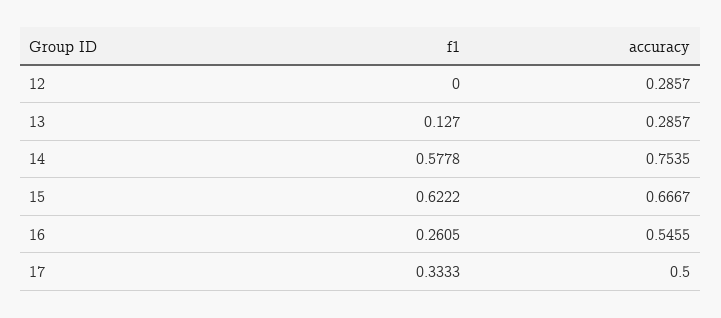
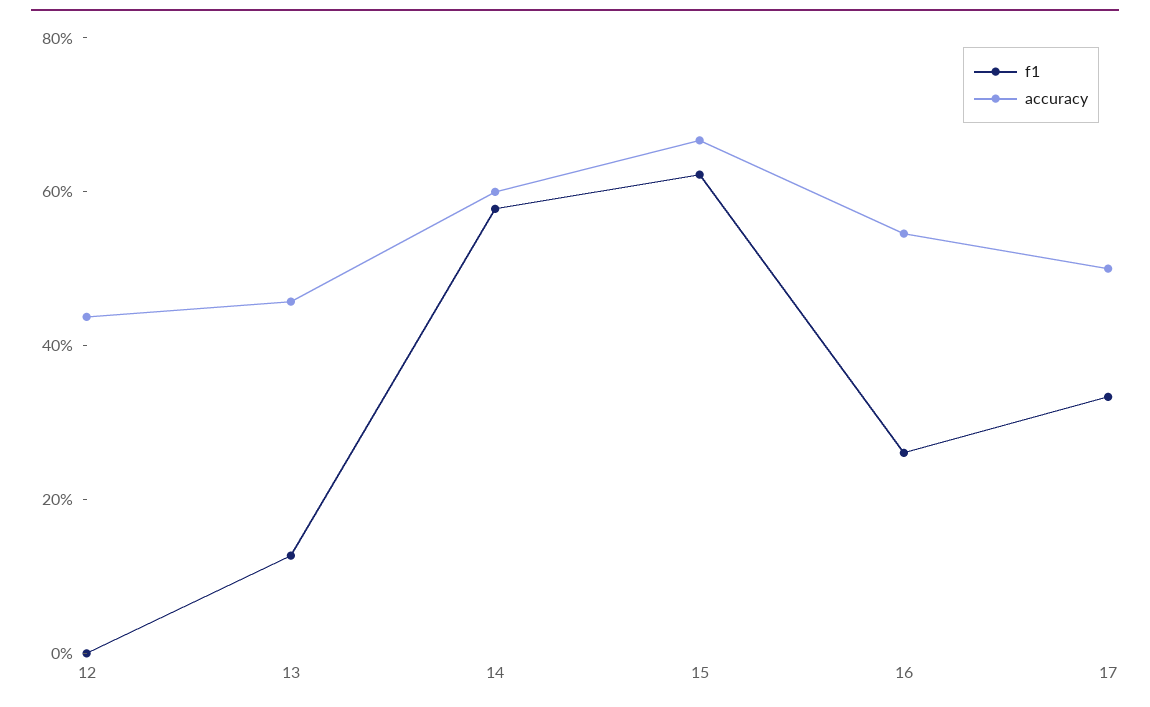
accuracy, 12: 0.2857 -> 0.45
accuracy, 13: 0.2857 -> 0.45
accuracy, 14: 0.7535 -> 0.6

